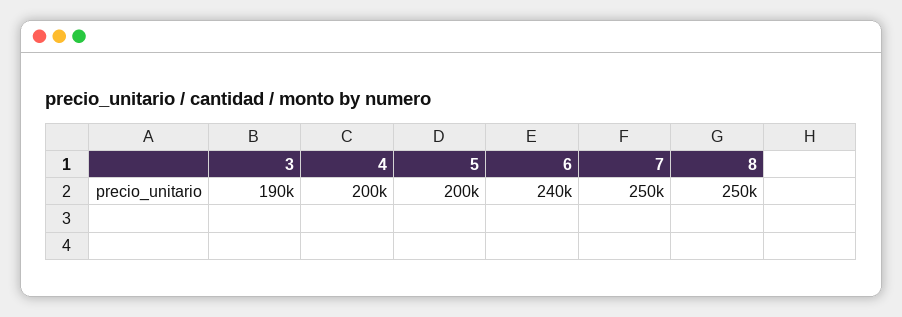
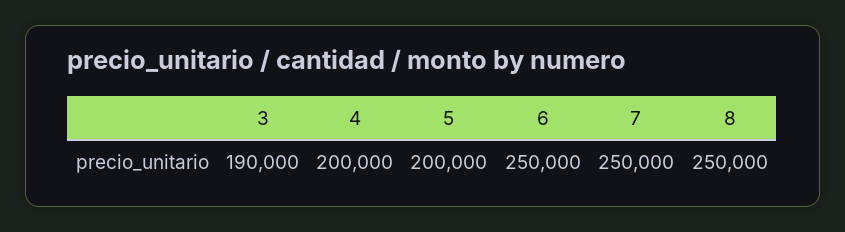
6: 240000 -> 250000

